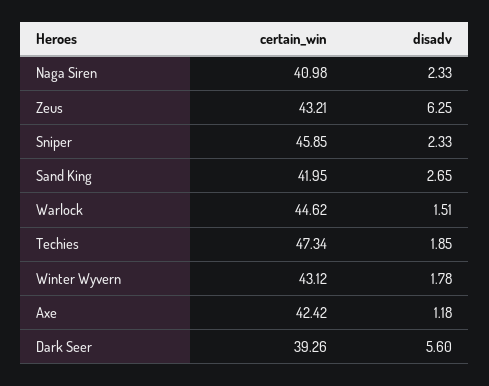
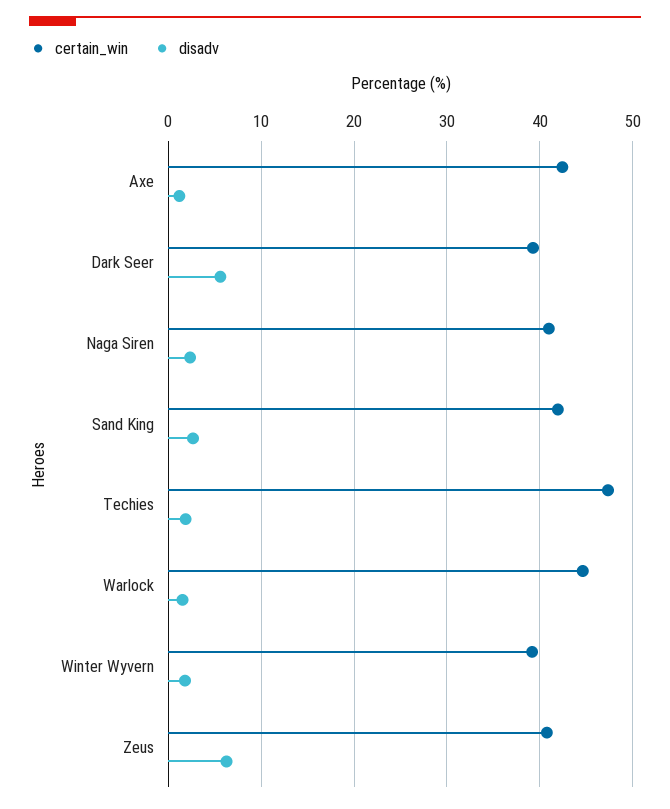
certain_win, Zeus: 43.21 -> 41
certain_win, Sniper: 45.85 -> none
disadv, Sniper: 2.33 -> none
certain_win, Winter Wyvern: 43.12 -> 39

